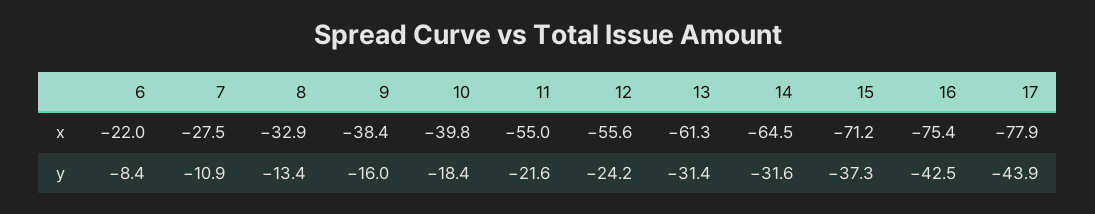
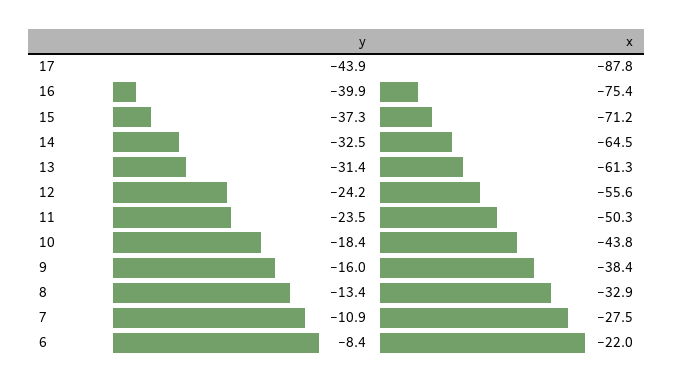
10, x: -39.8 -> -43.8
11, x: -55 -> -50.3
17, x: -77.9 -> -87.8
11, y: -21.6 -> -23.5
14, y: -31.6 -> -32.5
16, y: -42.5 -> -39.9

